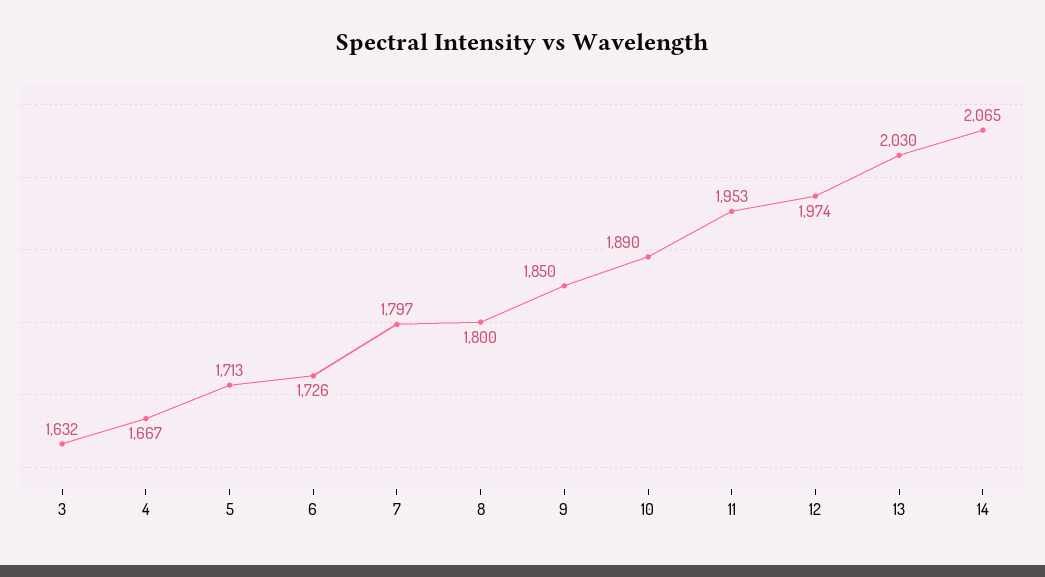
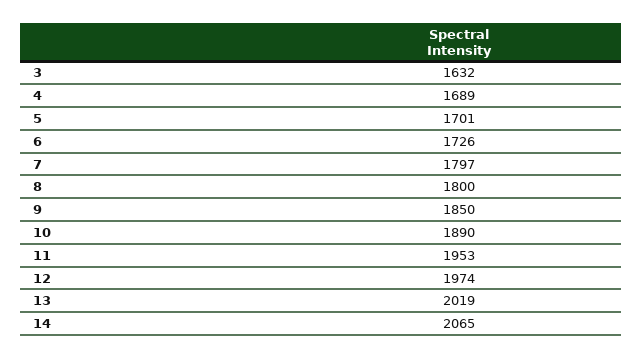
4: 1667 -> 1689
5: 1713 -> 1701
13: 2030 -> 2019

